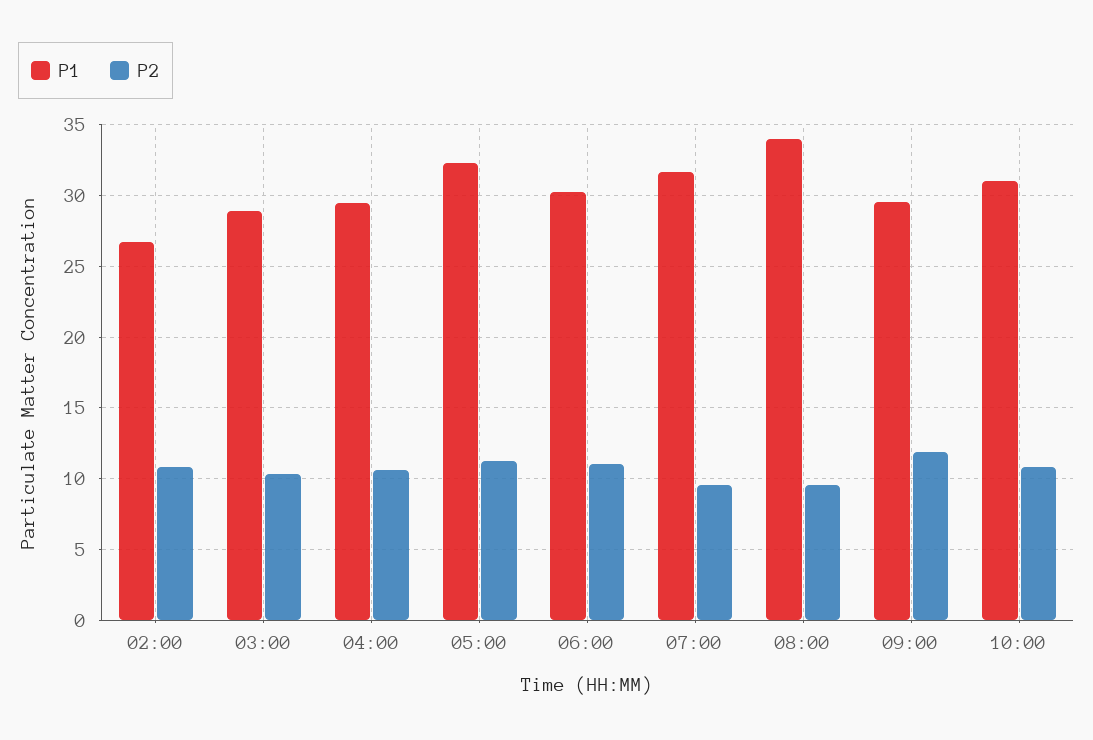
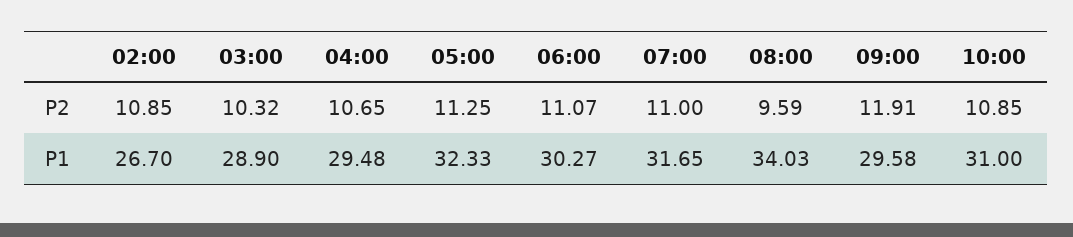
P2, 07:00: 9.5 -> 11

